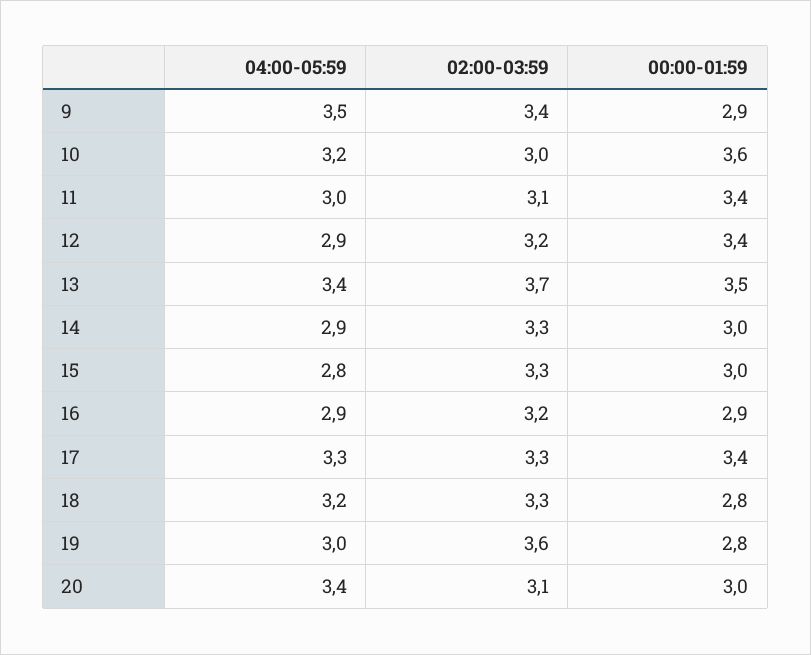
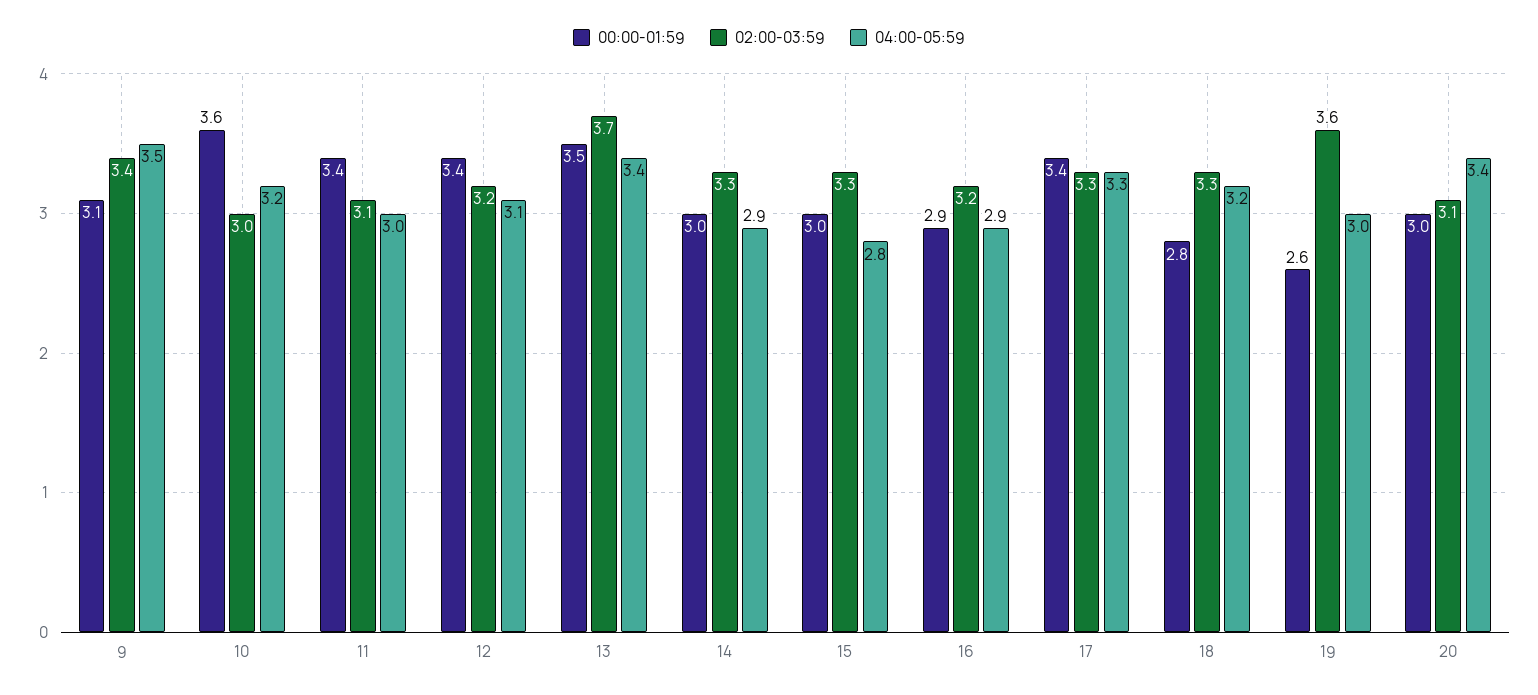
00:00-01:59, 9: 2.9 -> 3.1
04:00-05:59, 12: 2.9 -> 3.1
00:00-01:59, 19: 2.8 -> 2.6

